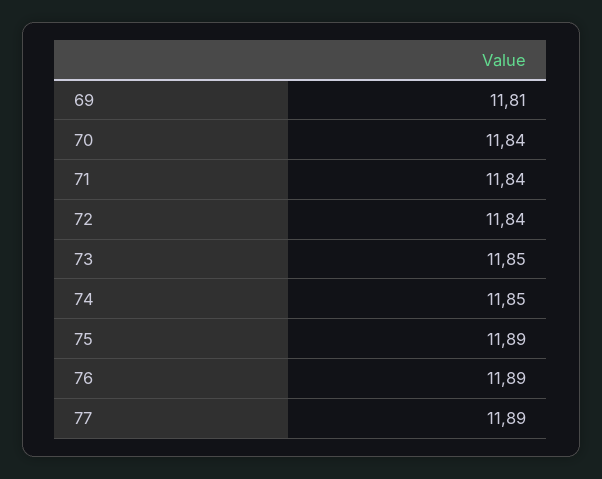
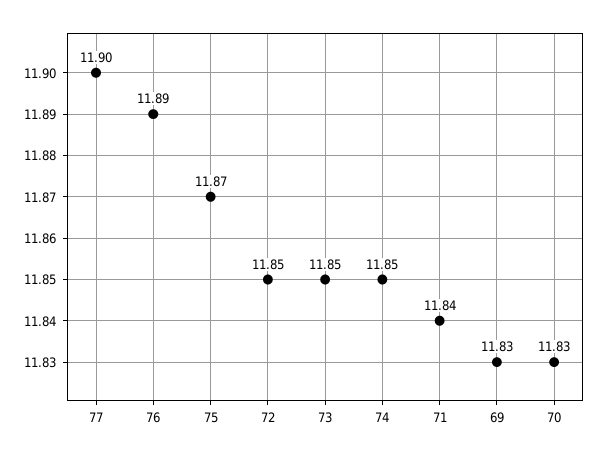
69: 11.81 -> 11.83
70: 11.84 -> 11.83
72: 11.84 -> 11.85
75: 11.89 -> 11.87
77: 11.89 -> 11.9

